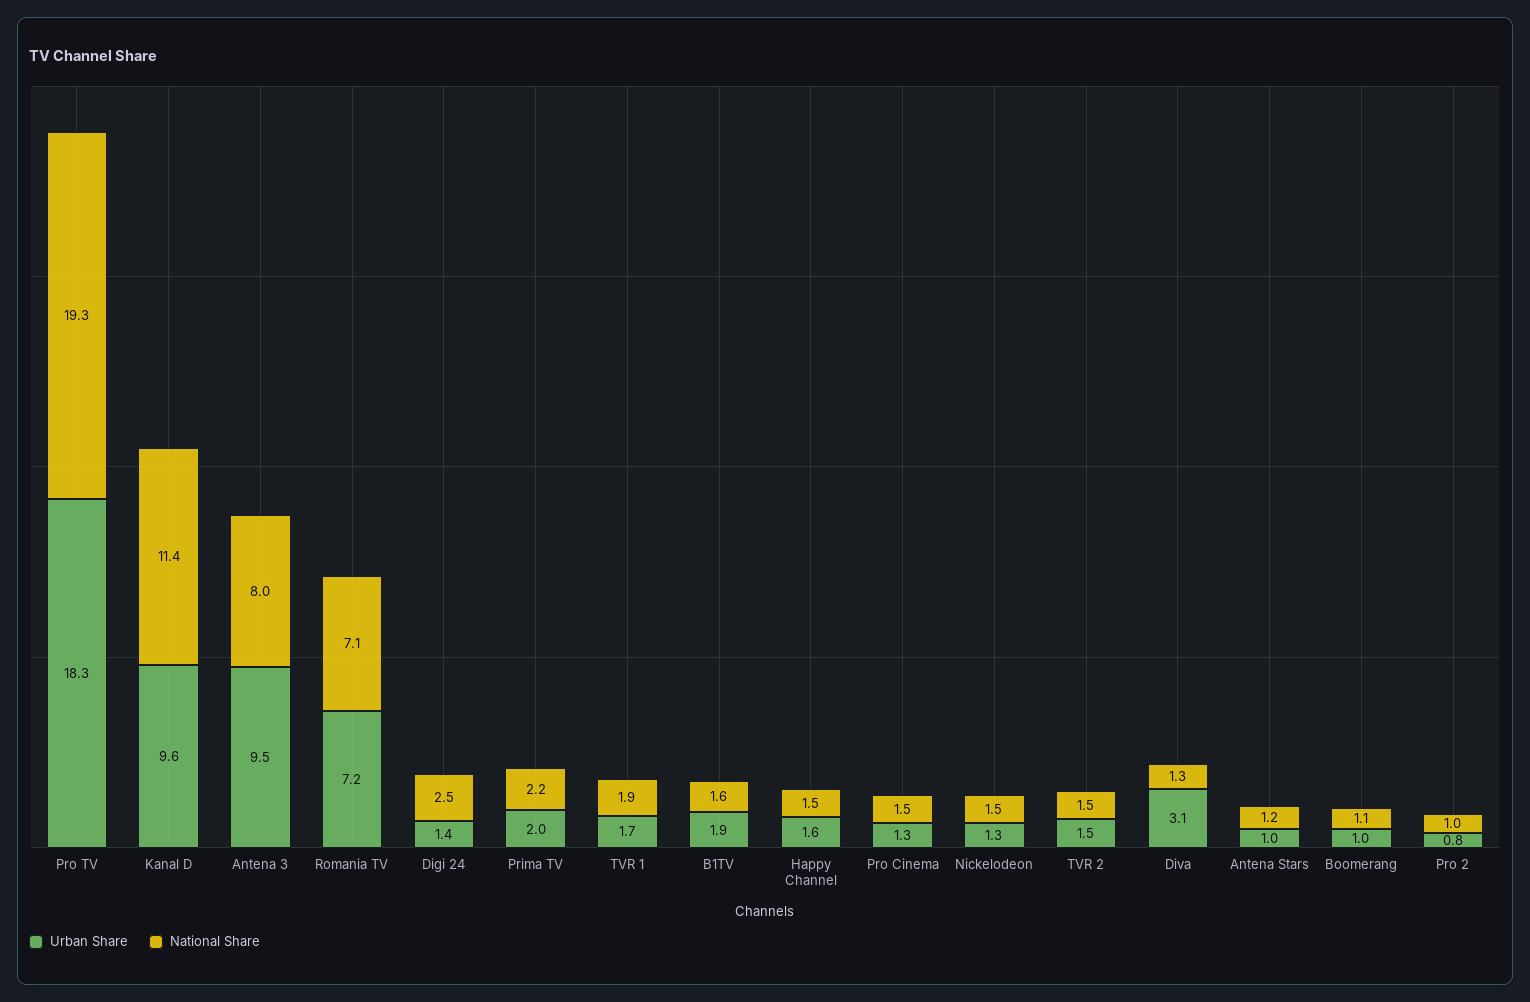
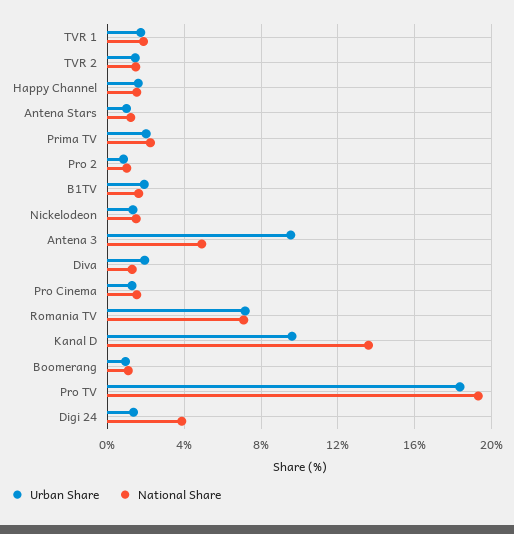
National Share, Kanal D: 11.4 -> 13.5
National Share, Antena 3: 8 -> 5
National Share, Digi 24: 2.5 -> 4
Urban Share, Diva: 3.1 -> 2

